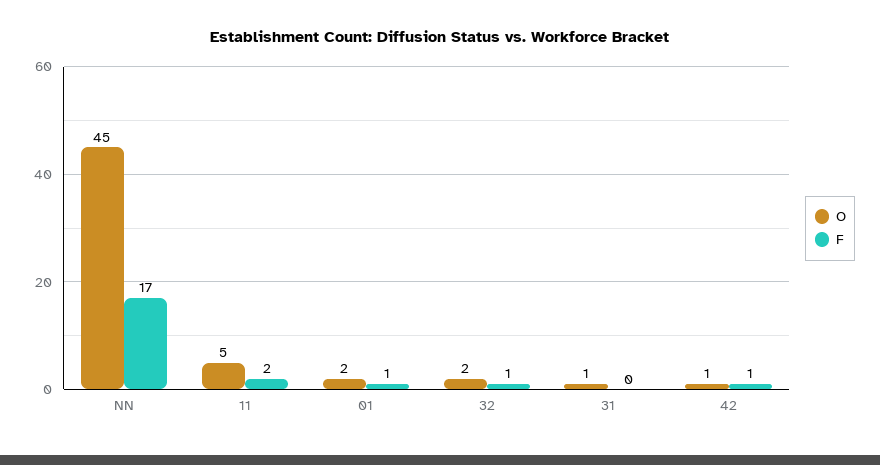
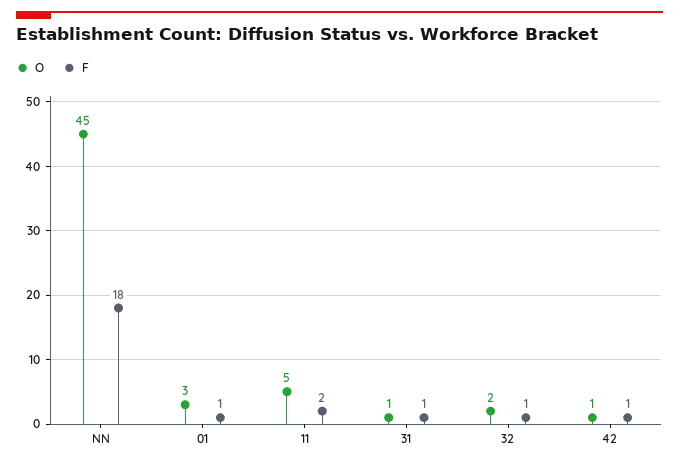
F, NN: 17 -> 18
O, 01: 2 -> 3
F, 31: 0 -> 1

